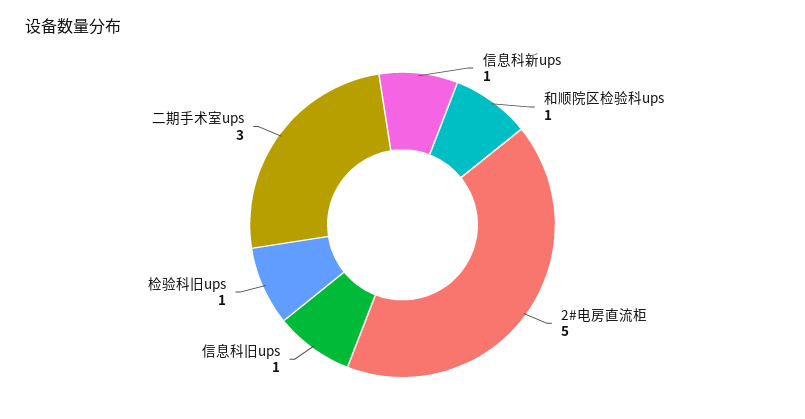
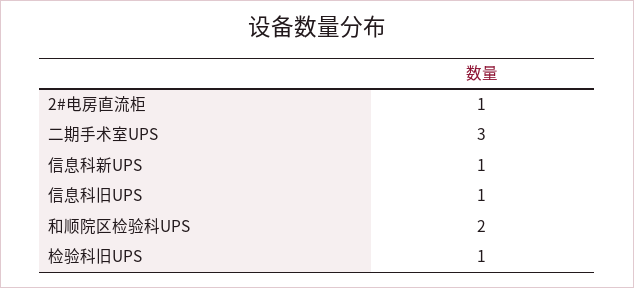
和顺院区检验科ups: 1 -> 2
2#电房直流柜: 5 -> 1

